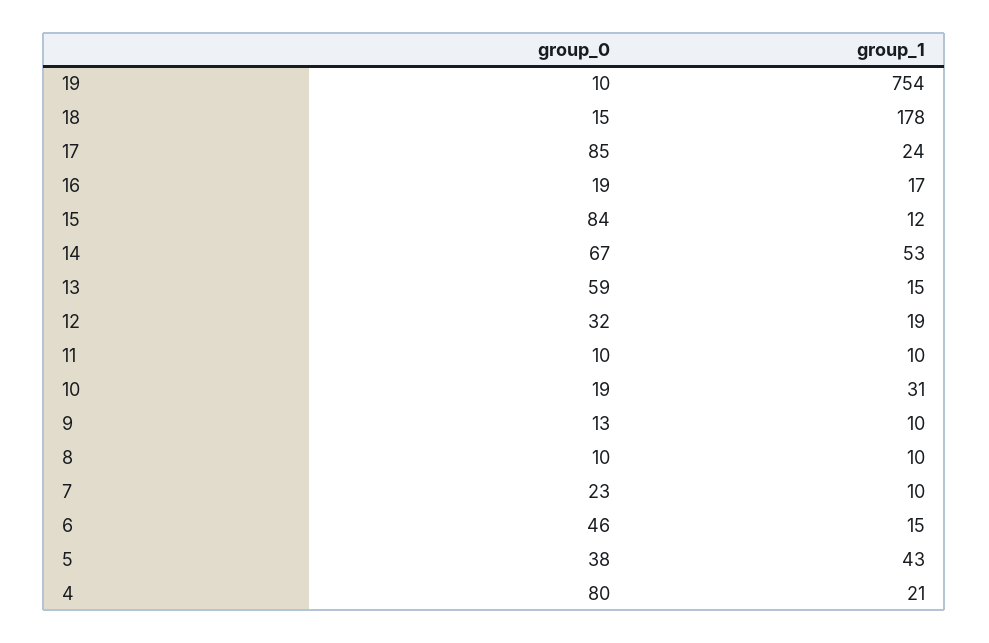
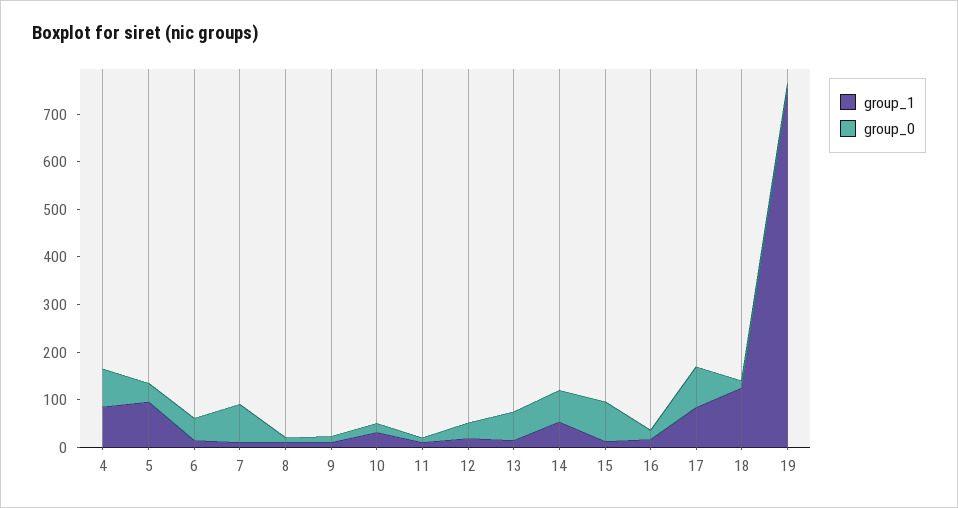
group_1, 18: 178 -> 120
group_1, 17: 24 -> 80
group_0, 7: 23 -> 80
group_1, 5: 43 -> 100
group_1, 4: 21 -> 80

